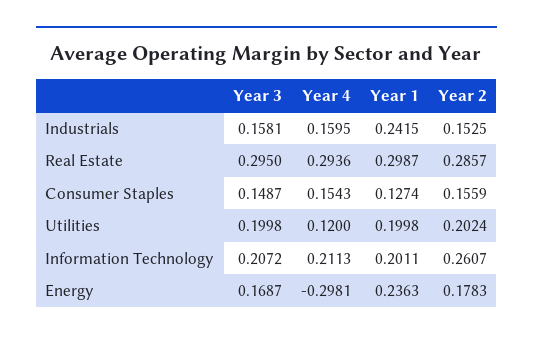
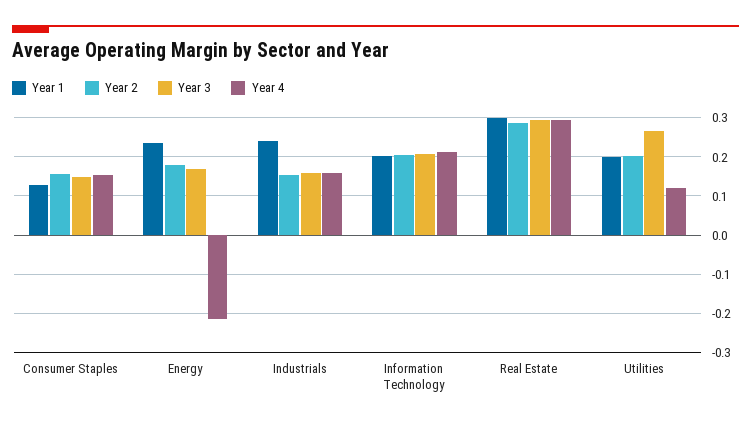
Year 3, Utilities: 0.1998 -> 0.26
Year 2, Information Technology: 0.2607 -> 0.2
Year 4, Energy: -0.2981 -> -0.22

